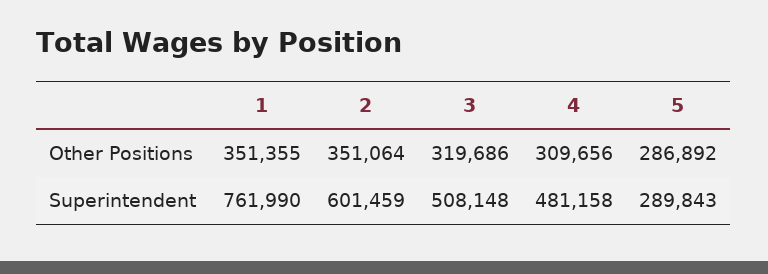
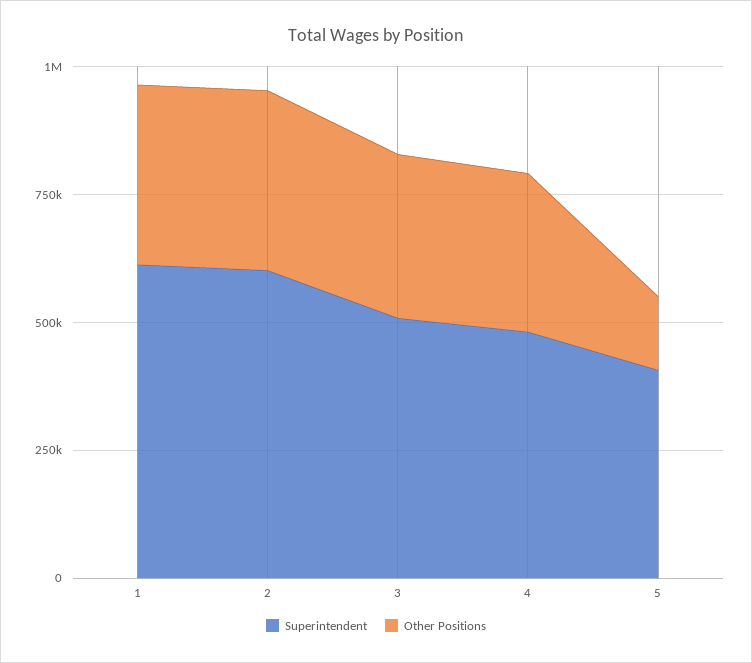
Other Positions, 5: 286892 -> 150000
Superintendent, 1: 761990 -> 600000
Superintendent, 5: 289843 -> 400000

